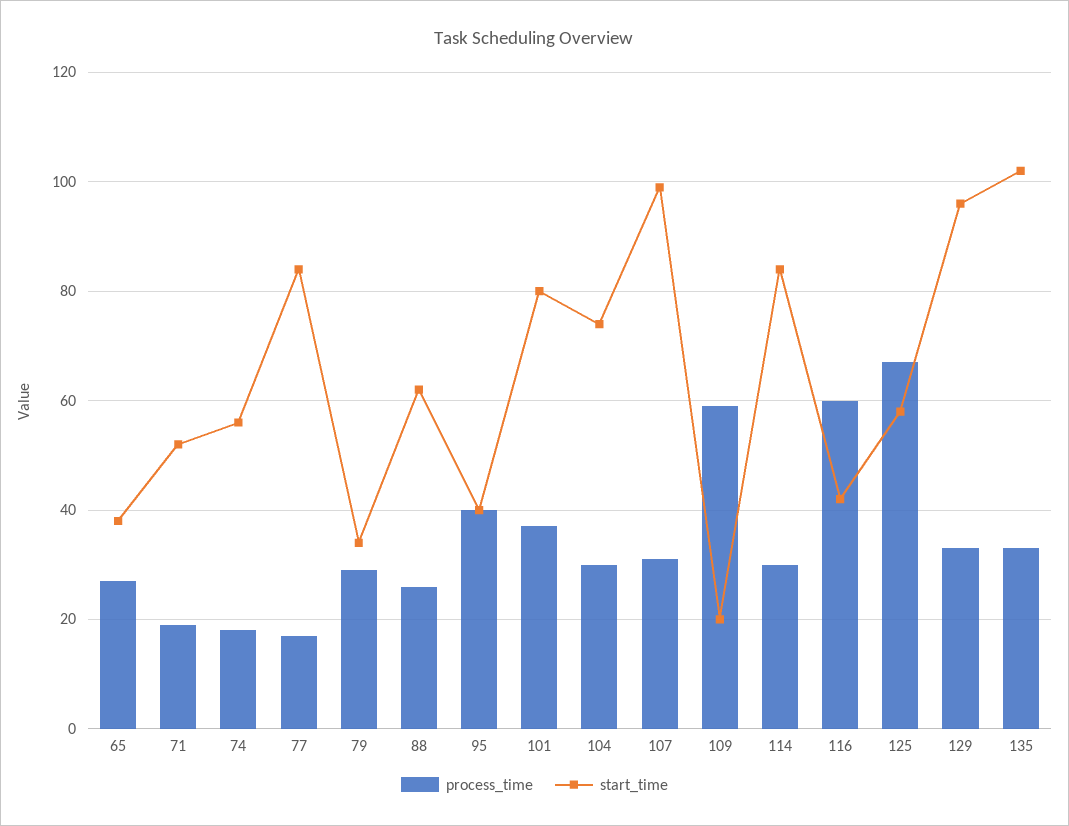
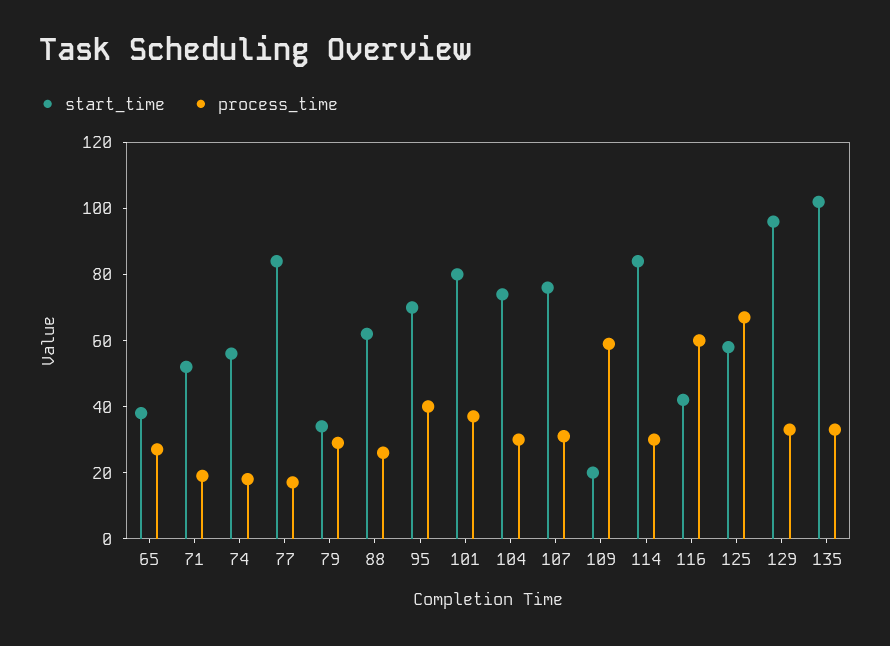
start_time, 95: 40 -> 70
start_time, 107: 100 -> 75

